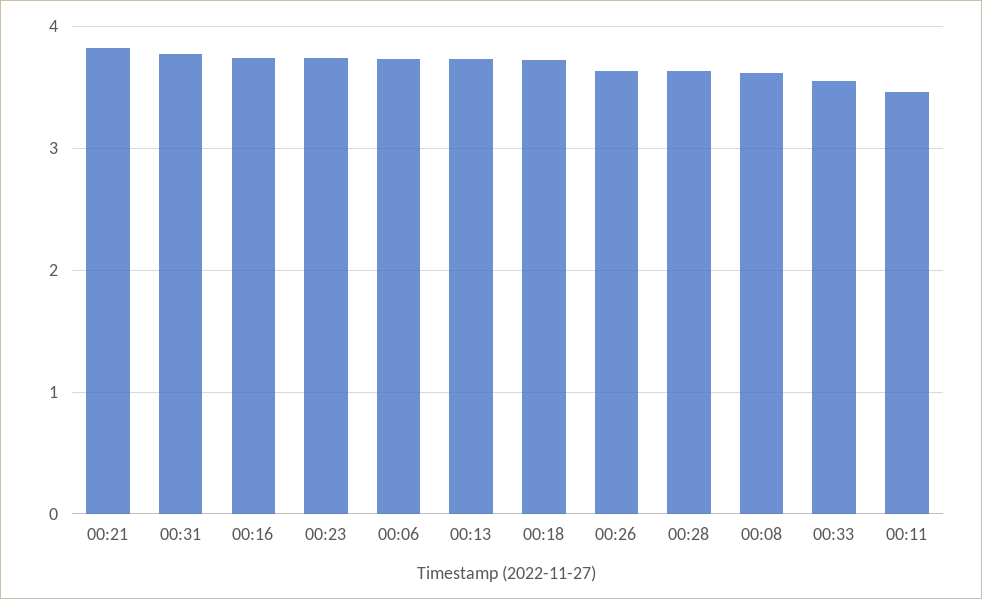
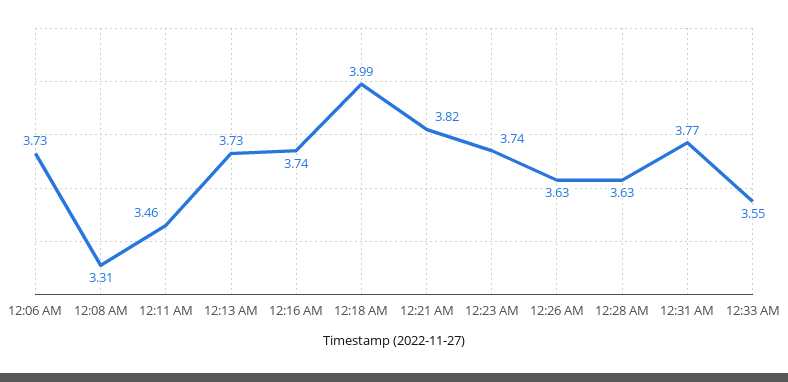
00:18: 3.7 -> 3.99
00:08: 3.6 -> 3.31

